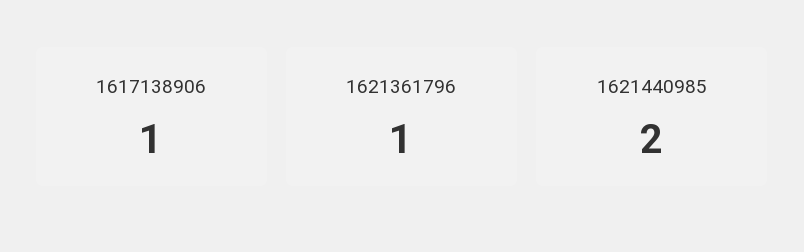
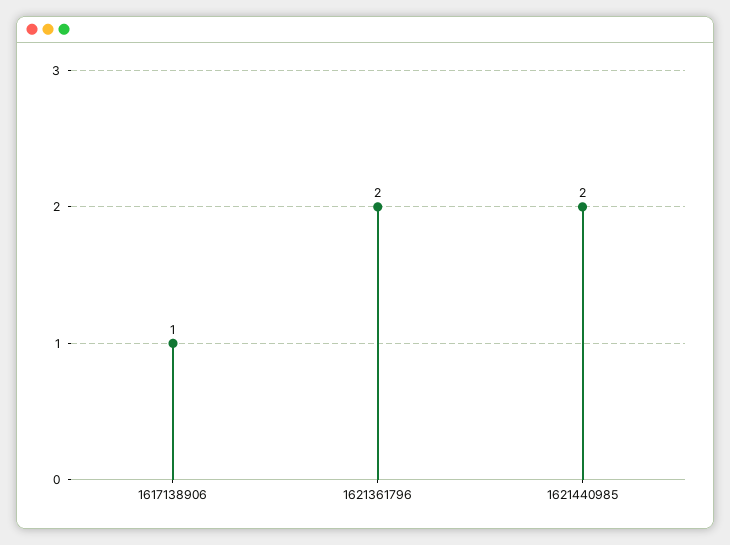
1621361796: 1 -> 2

